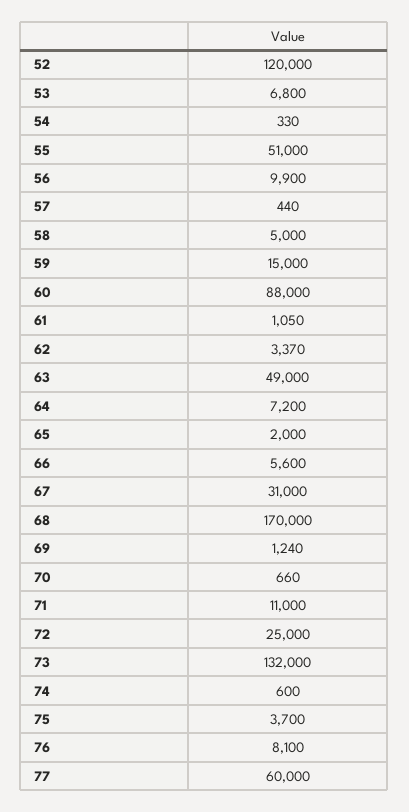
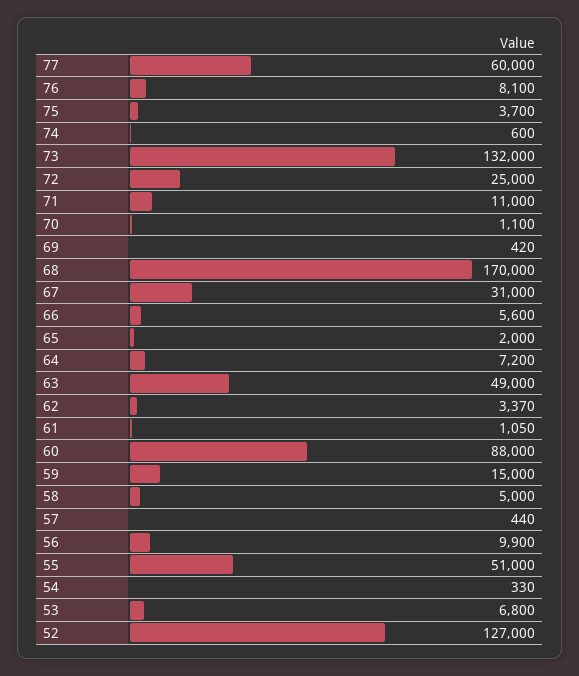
52: 120000 -> 127000
69: 1240 -> 420
70: 660 -> 1100

